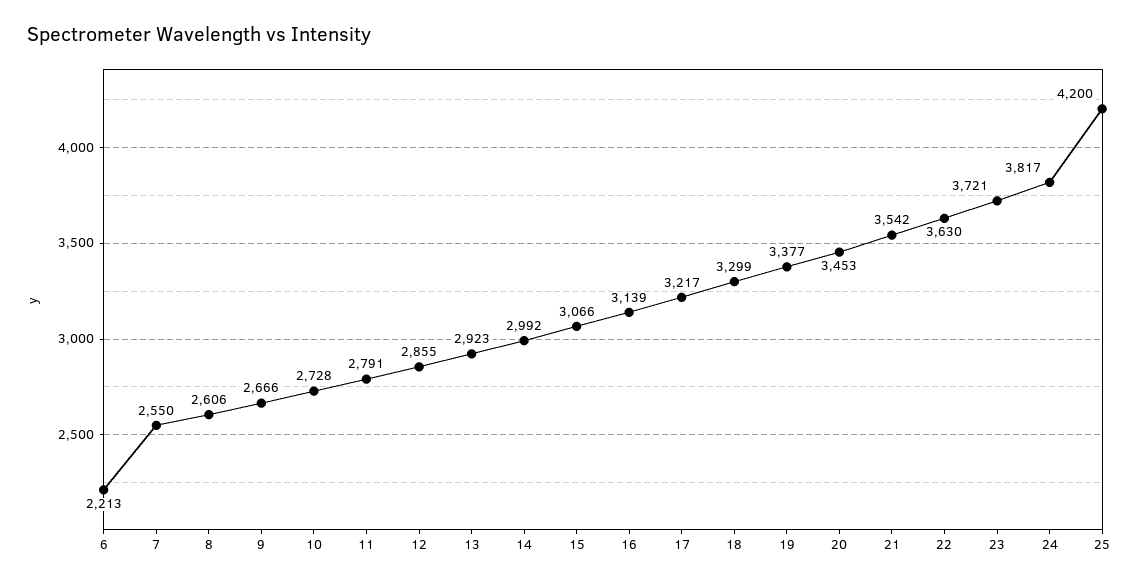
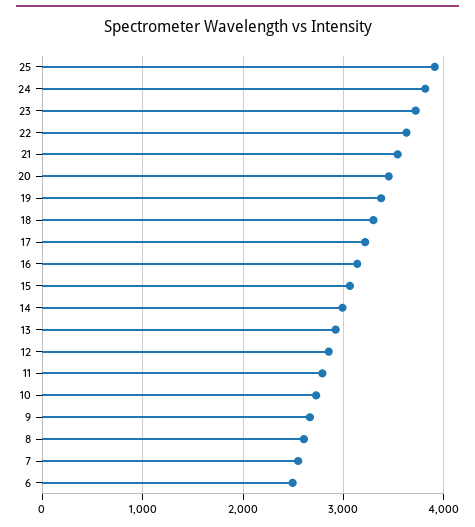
6: 2213 -> 2500
25: 4200 -> 3900

